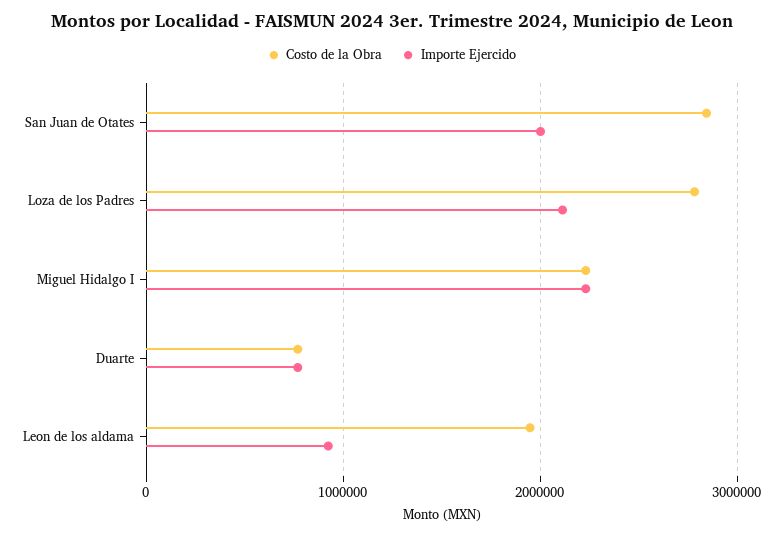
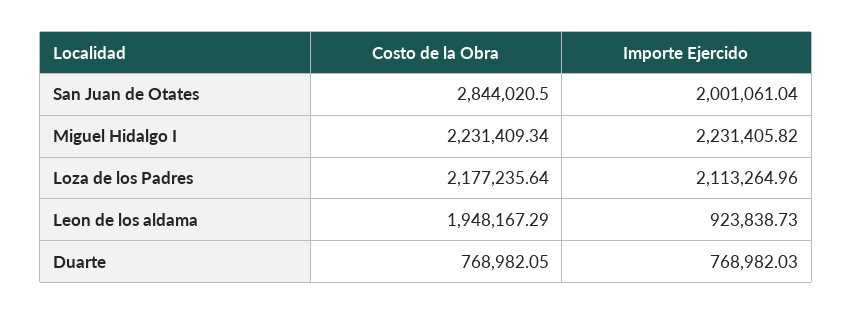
Costo de la Obra, Loza de los Padres: 2800000 -> 2177235.64

